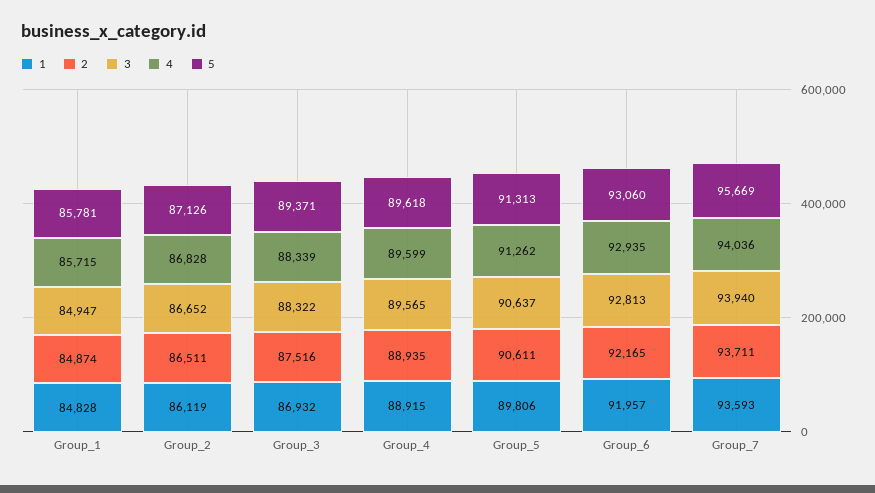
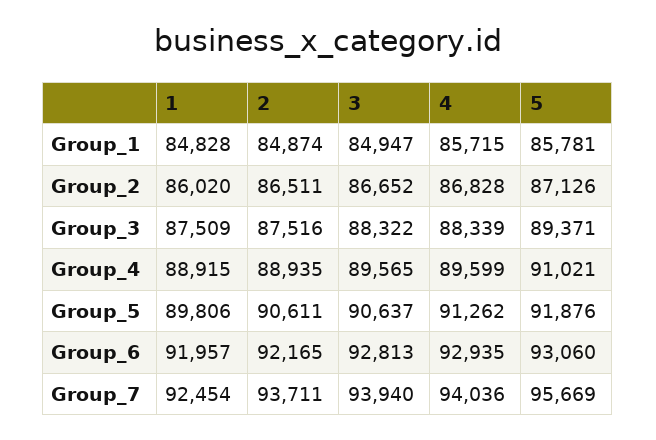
1, Group_2: 86119 -> 86020
1, Group_3: 86932 -> 87509
5, Group_4: 89618 -> 91021
5, Group_5: 91313 -> 91876
1, Group_7: 93593 -> 92454

